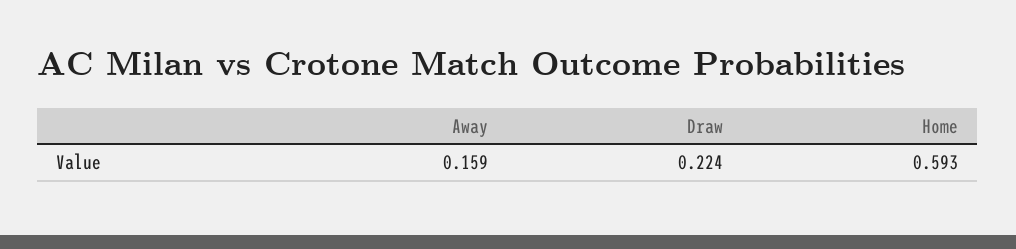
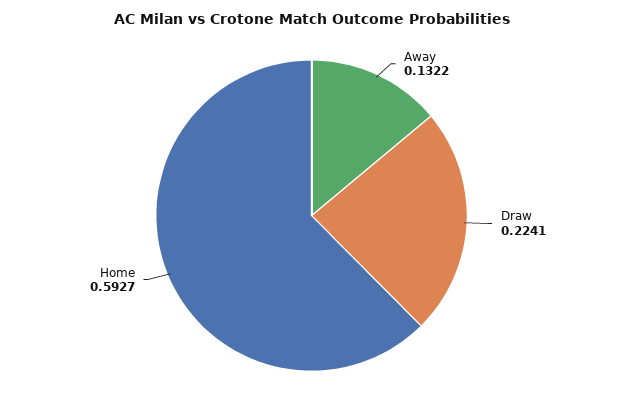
Away: 0.159 -> 0.1322

